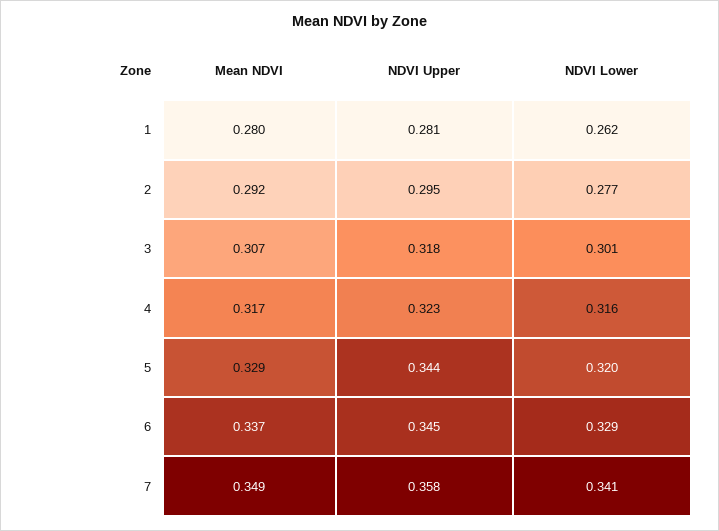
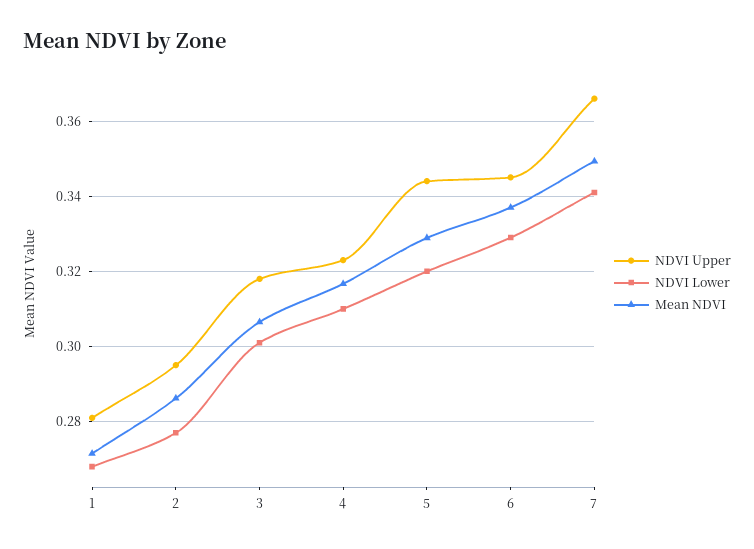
Mean NDVI, 1: 0.28 -> 0.272
NDVI Lower, 1: 0.262 -> 0.268
Mean NDVI, 2: 0.292 -> 0.286
NDVI Lower, 4: 0.316 -> 0.31
NDVI Upper, 7: 0.358 -> 0.366

